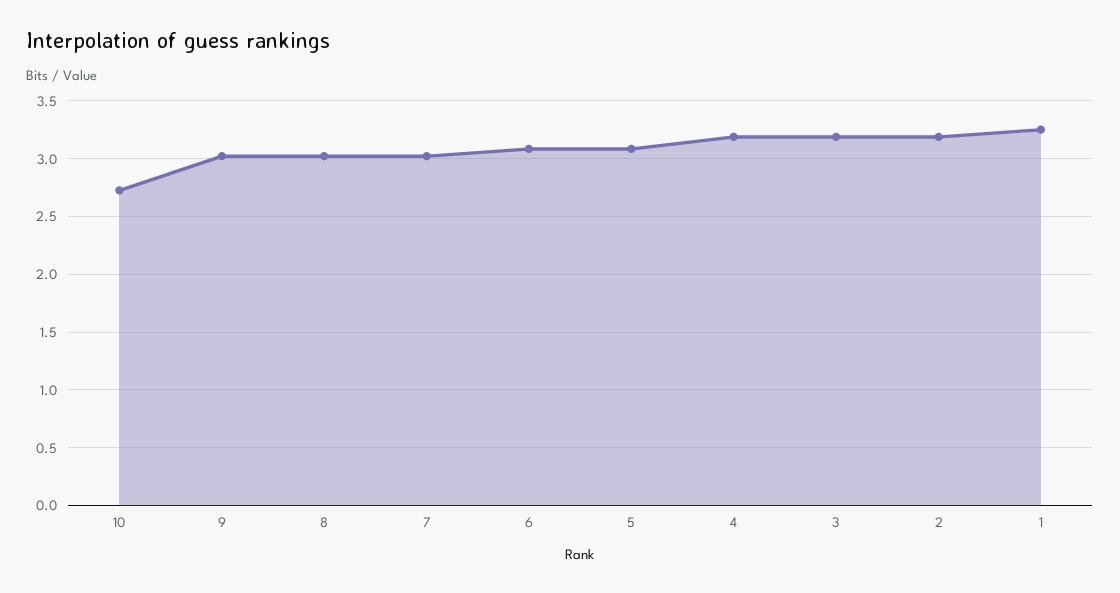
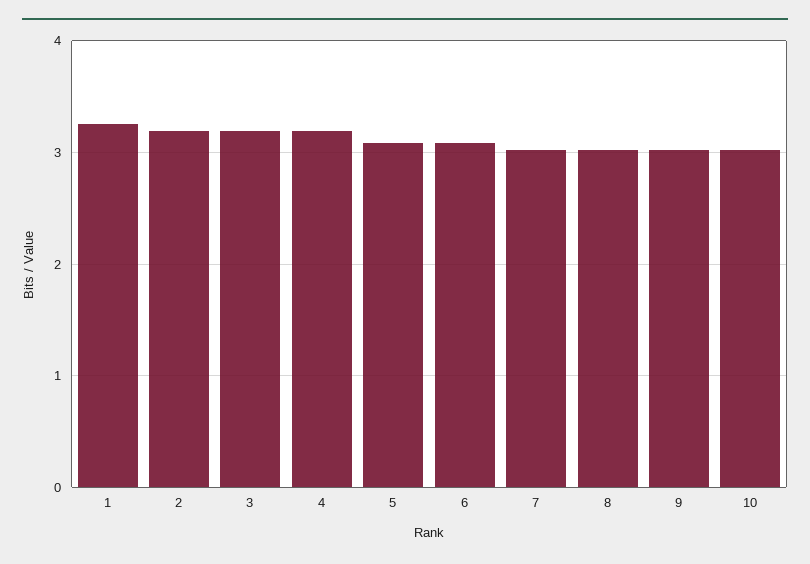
10: 2.7 -> 3

